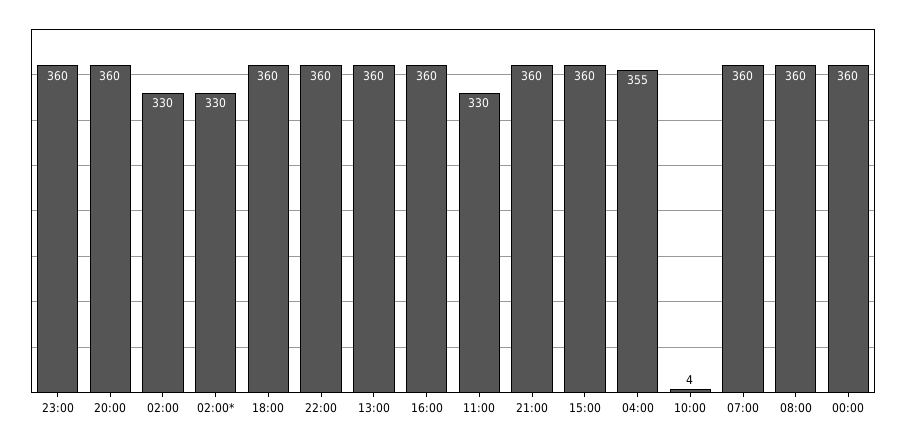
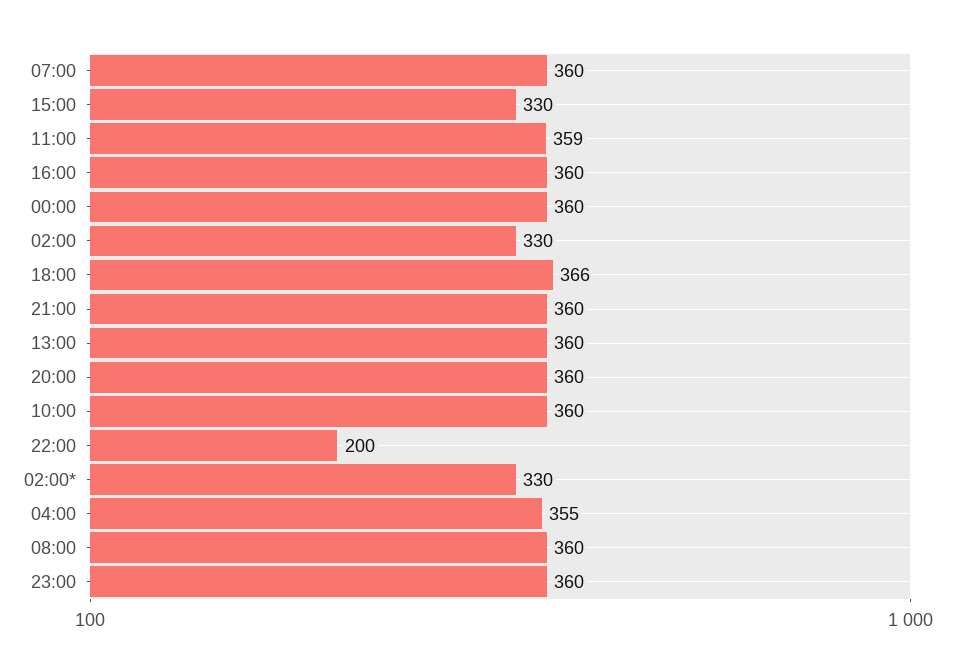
18:00: 360 -> 366
22:00: 360 -> 200
11:00: 330 -> 359
15:00: 360 -> 330
10:00: 4 -> 360

